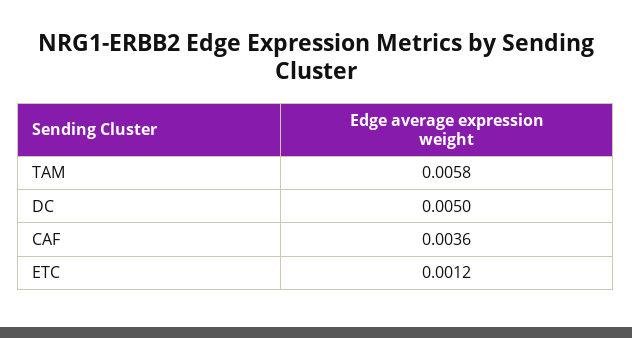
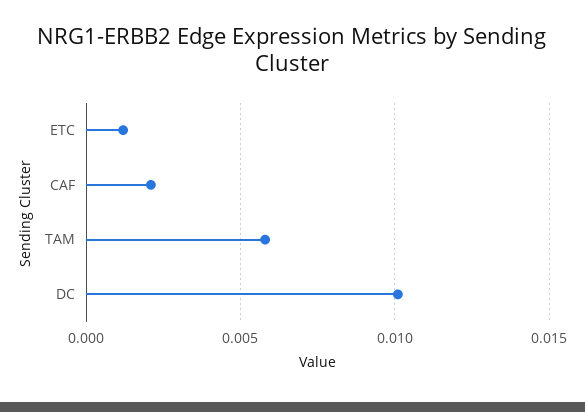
DC: 0.005 -> 0.01
CAF: 0.0036 -> 0.002

